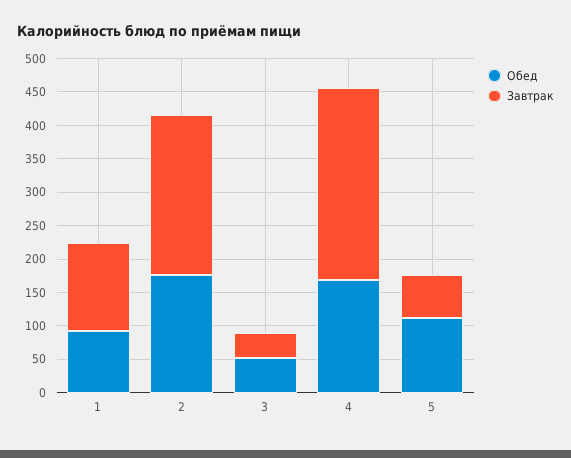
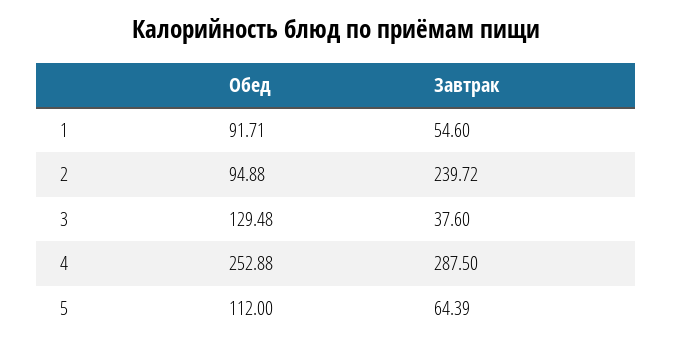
Завтрак, 1: 125 -> 54.6
Обед, 2: 175 -> 94.88
Обед, 3: 50 -> 129.48
Обед, 4: 175 -> 252.88

